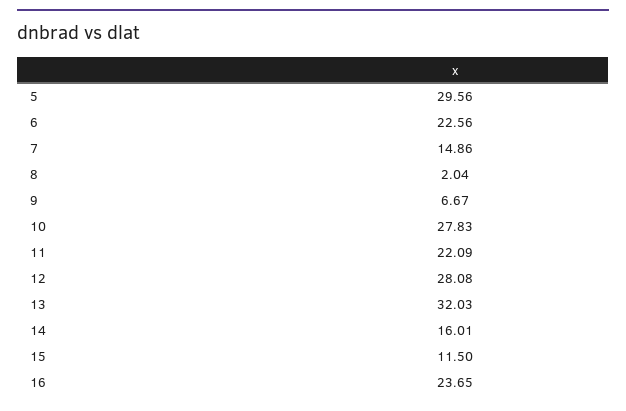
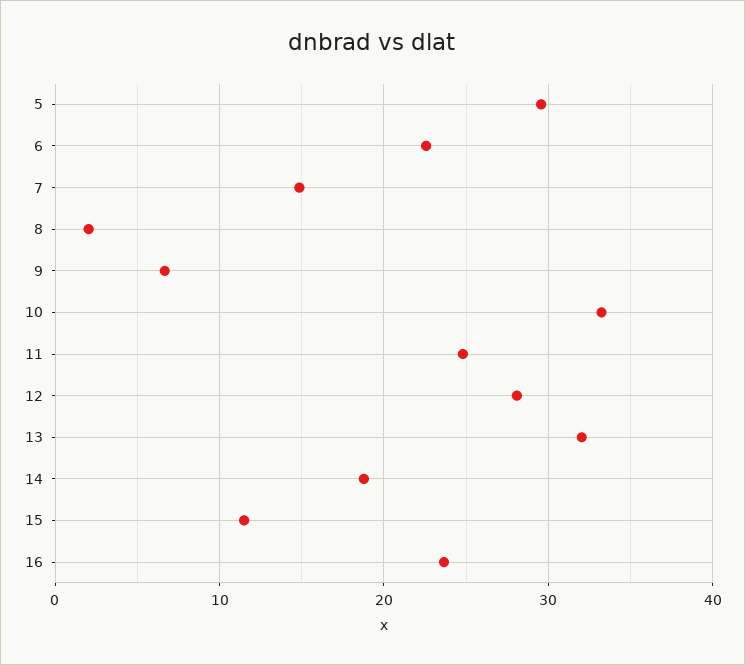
10: 27.83 -> 33
11: 22.09 -> 25
14: 16.01 -> 19

